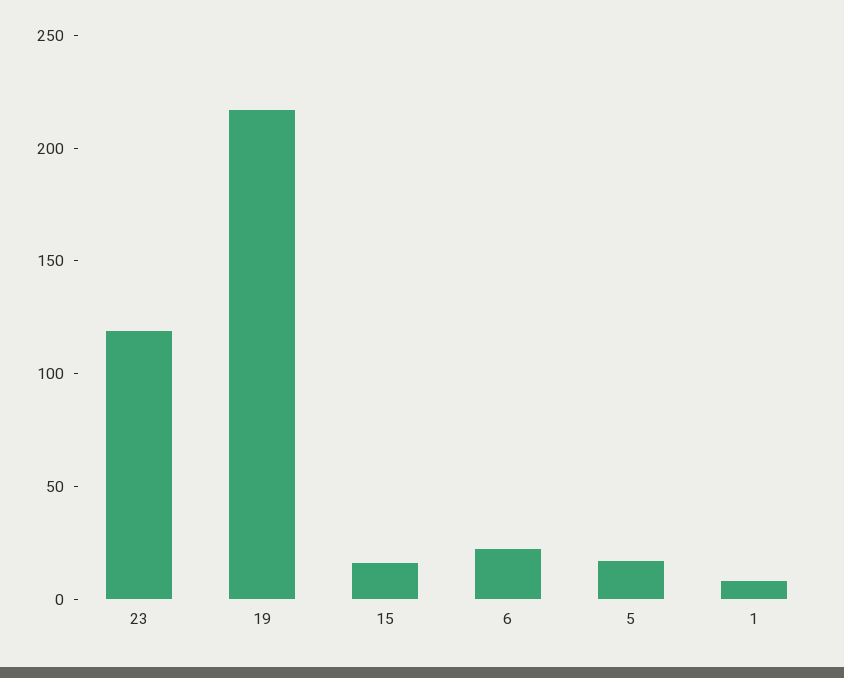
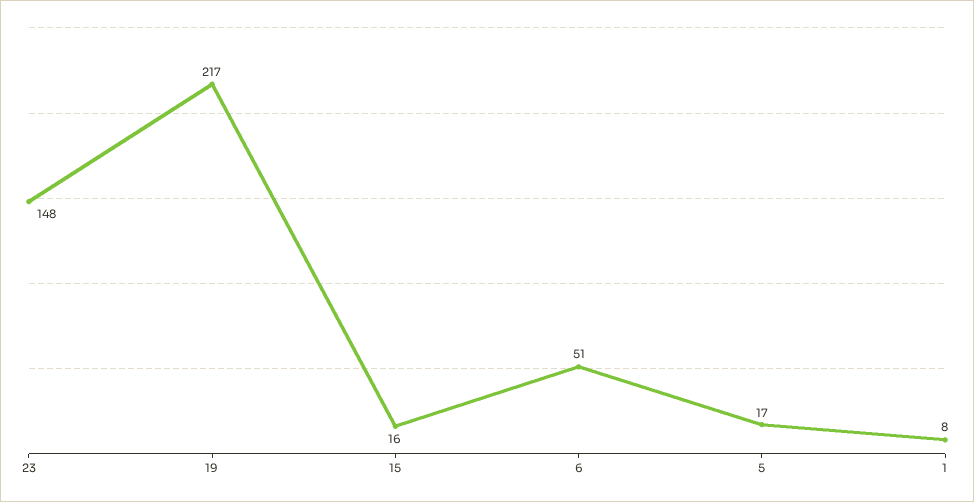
23: 120 -> 148
6: 20 -> 51

